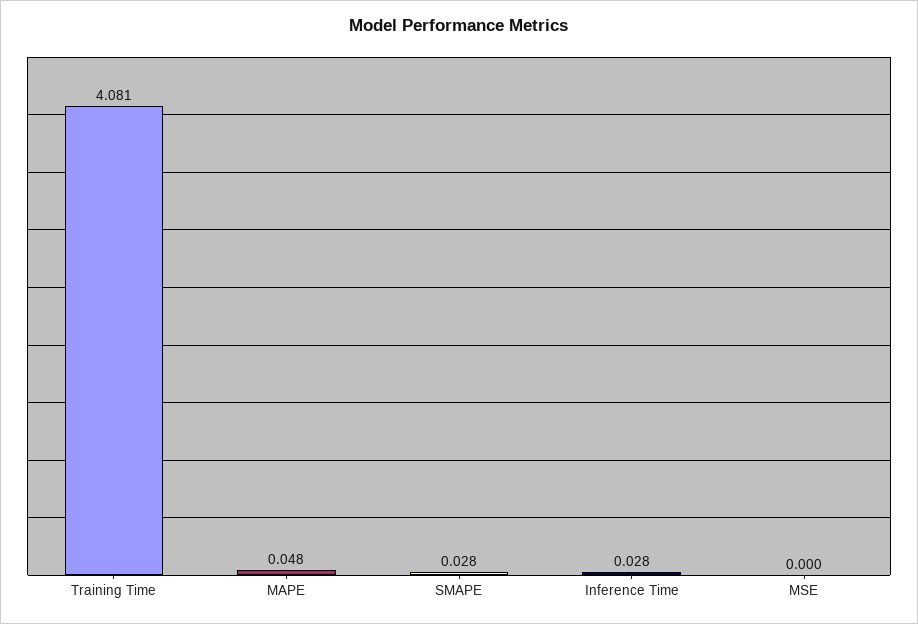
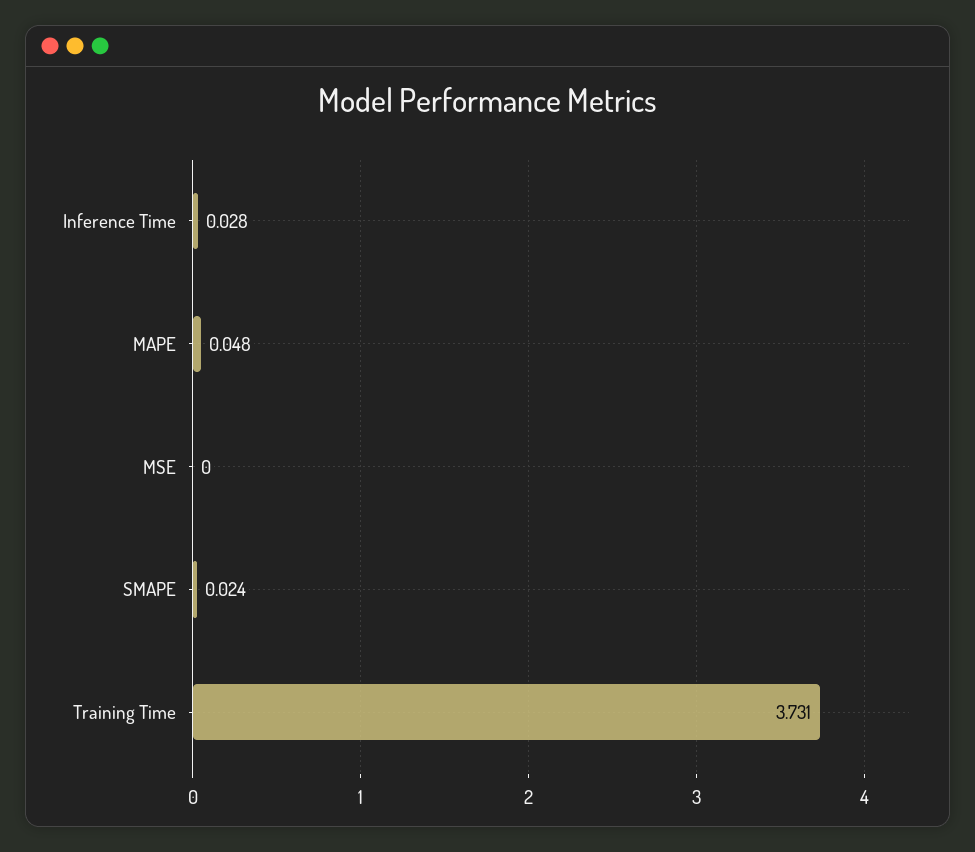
Training Time: 4.081 -> 3.731
SMAPE: 0.028 -> 0.024

